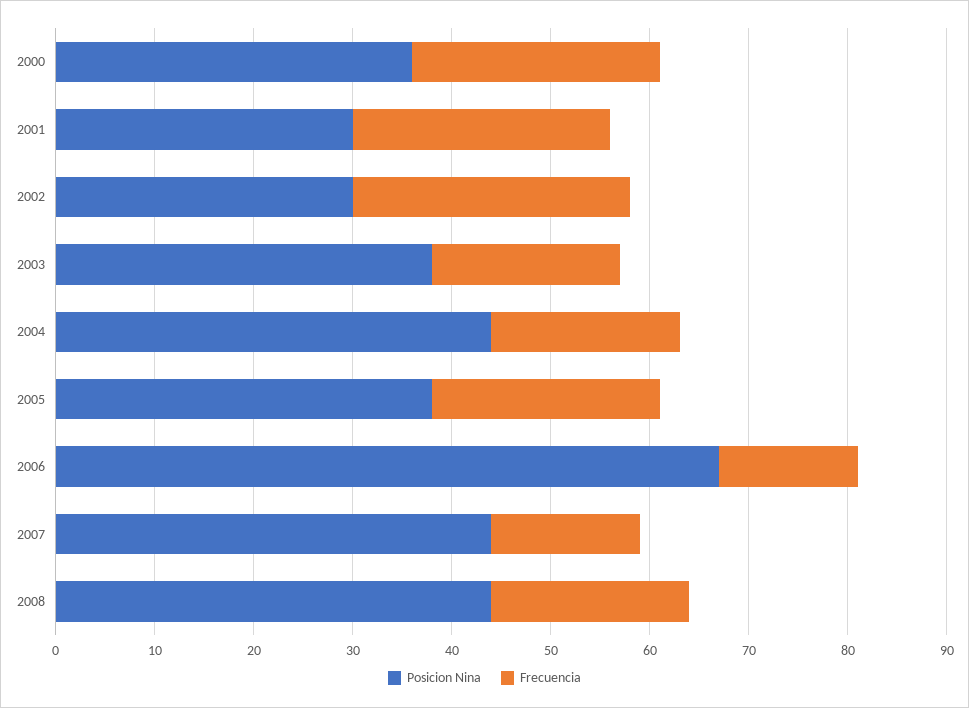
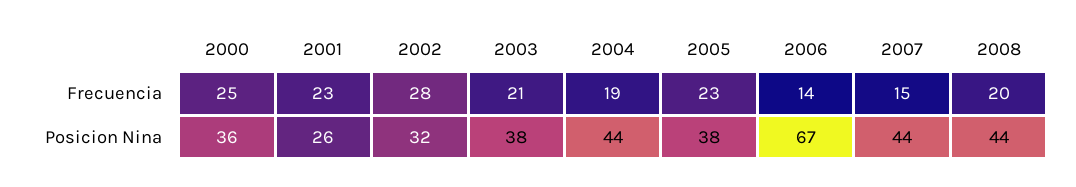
Posicion Nina, 2001: 30 -> 26
Frecuencia, 2001: 26 -> 23
Posicion Nina, 2002: 30 -> 32
Frecuencia, 2003: 19 -> 21

